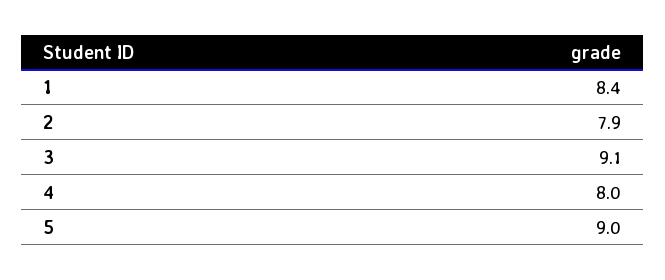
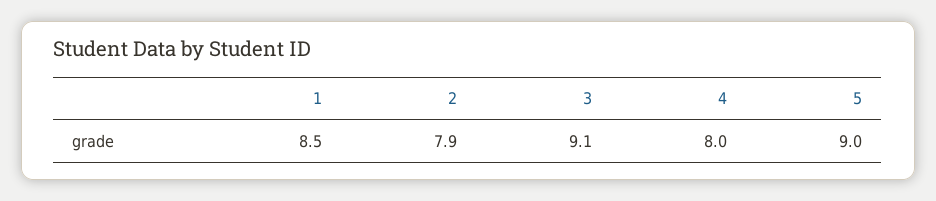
1: 8.4 -> 8.5

